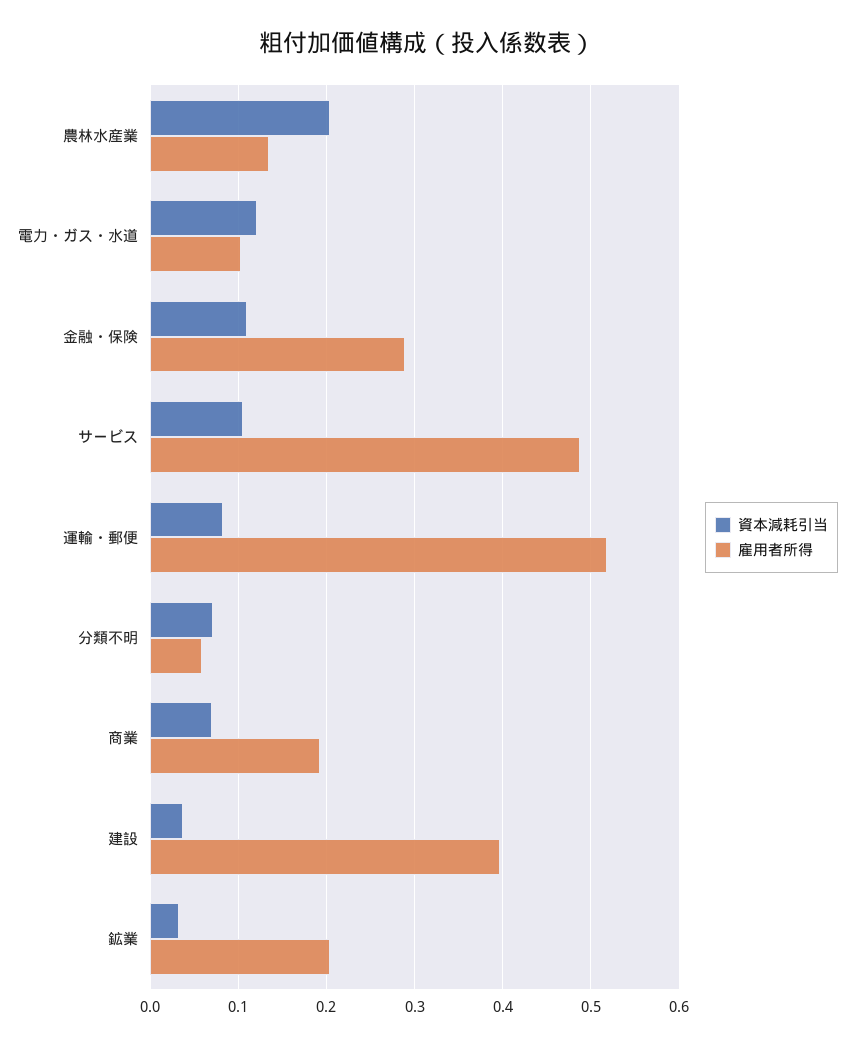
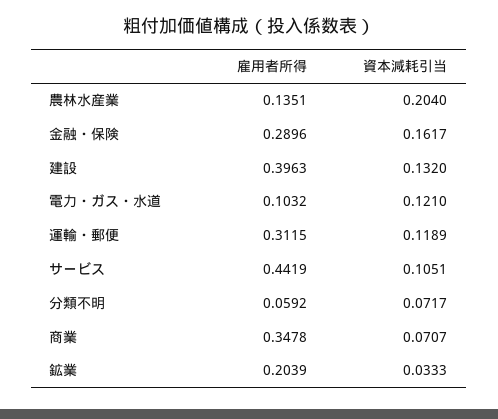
資本減耗引当, 金融・保険: 0.11 -> 0.1617
雇用者所得, サービス: 0.49 -> 0.4419
資本減耗引当, 運輸・郵便: 0.08 -> 0.1189
雇用者所得, 運輸・郵便: 0.52 -> 0.3115
雇用者所得, 商業: 0.19 -> 0.3478
資本減耗引当, 建設: 0.04 -> 0.132

